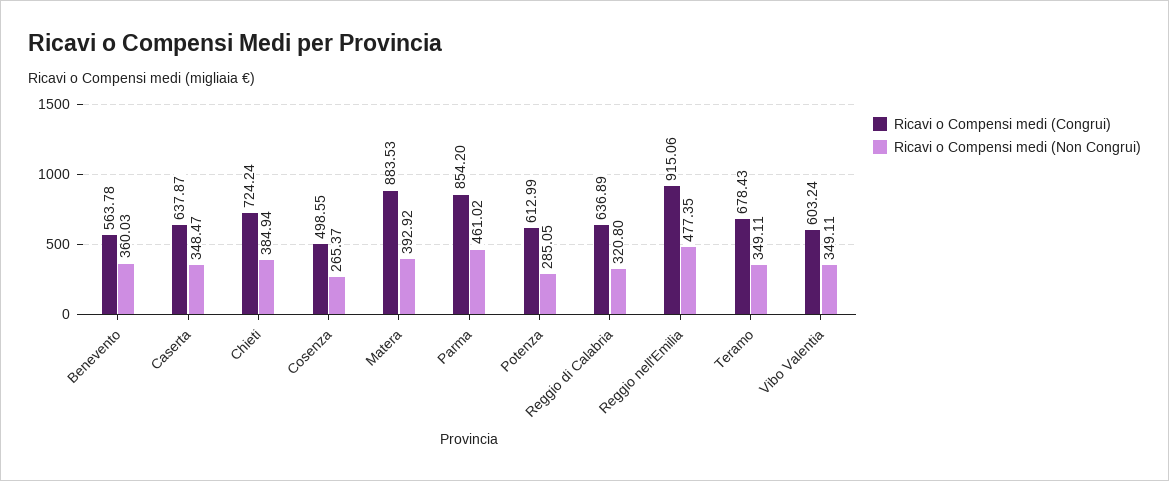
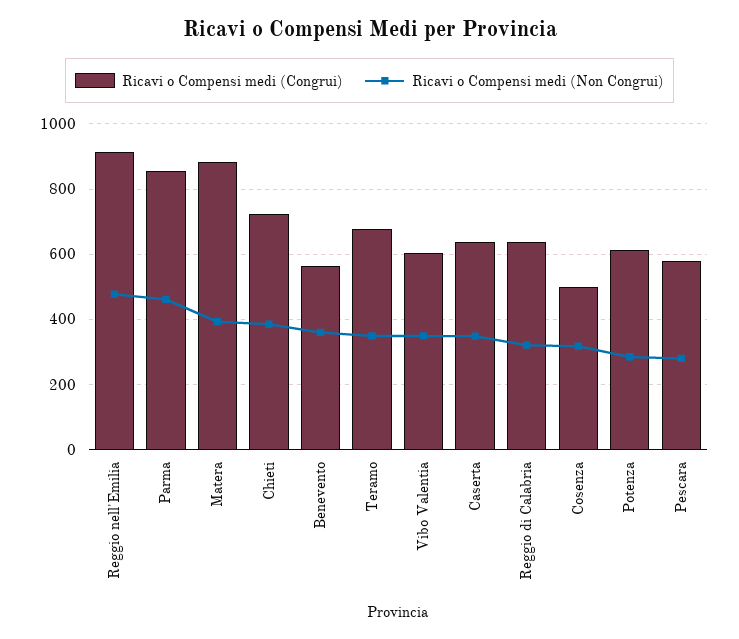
Ricavi o Compensi medi (Non Congrui), Cosenza: 265.37 -> 320
Ricavi o Compensi medi (Congrui), Pescara: none -> 580
Ricavi o Compensi medi (Non Congrui), Pescara: none -> 280

